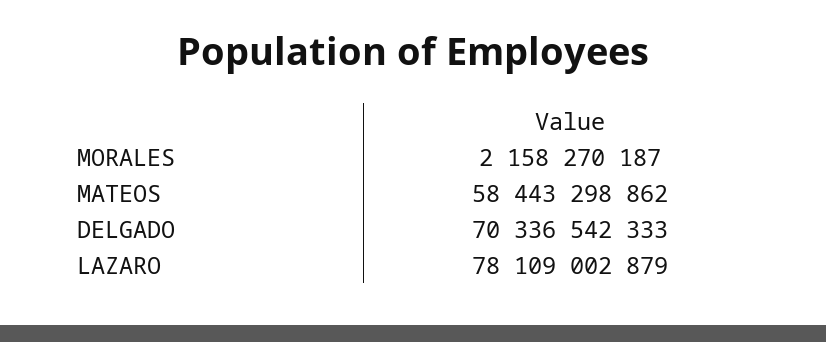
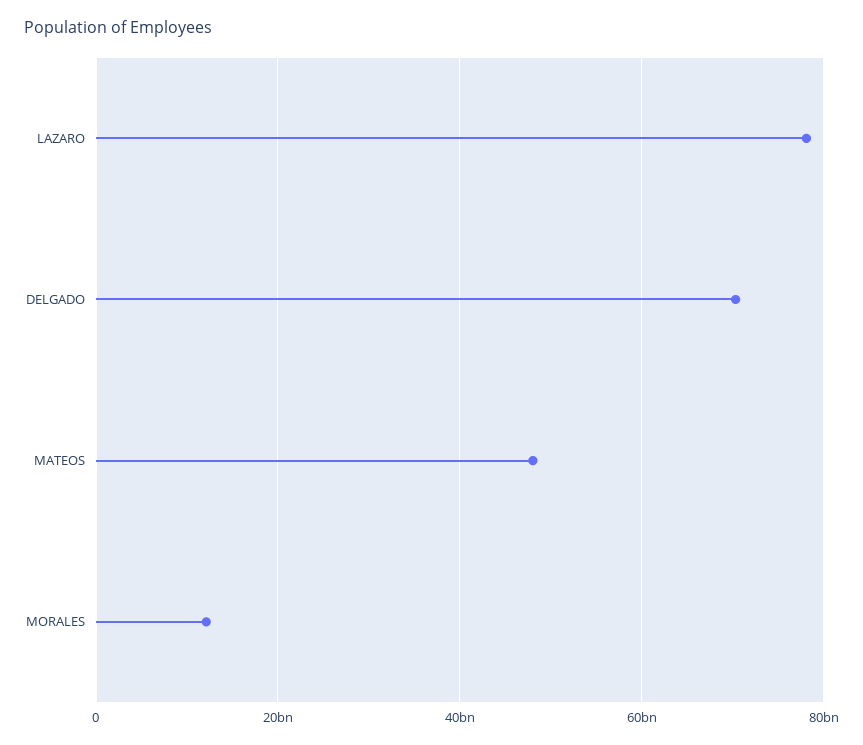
MORALES: 2158270187 -> 12000000000
MATEOS: 58443298862 -> 48000000000

